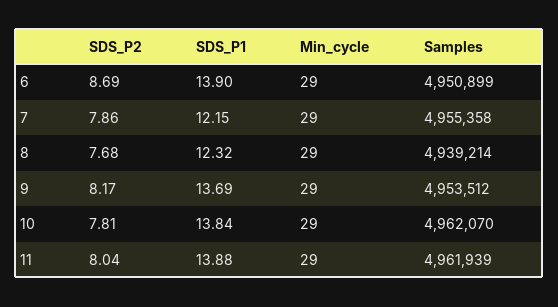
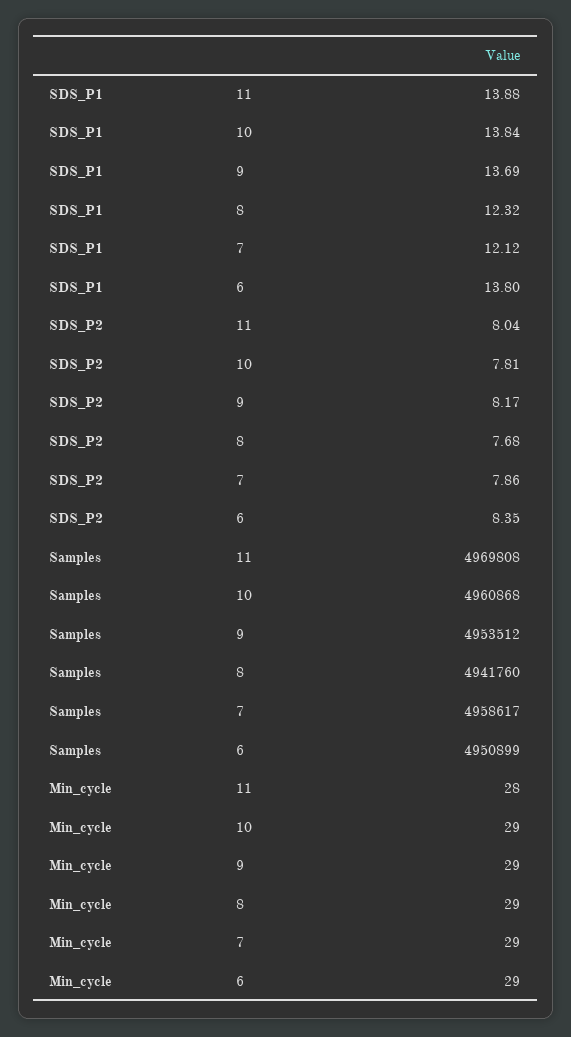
SDS_P2, 6: 8.69 -> 8.35
SDS_P1, 6: 13.9 -> 13.8
SDS_P1, 7: 12.15 -> 12.12
Samples, 7: 4955358 -> 4958617
Samples, 8: 4939214 -> 4941760
Samples, 10: 4962070 -> 4960868
Min_cycle, 11: 29 -> 28
Samples, 11: 4961939 -> 4969808

